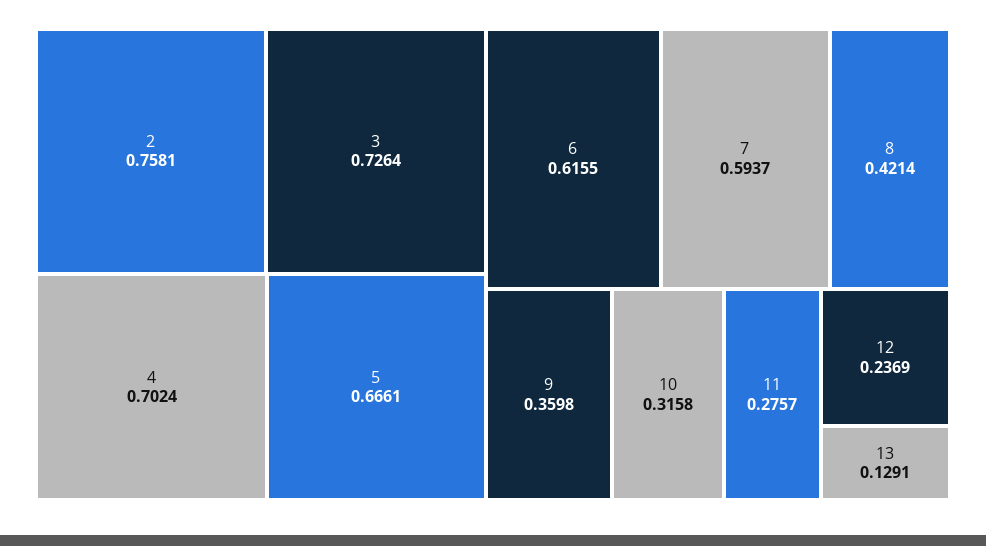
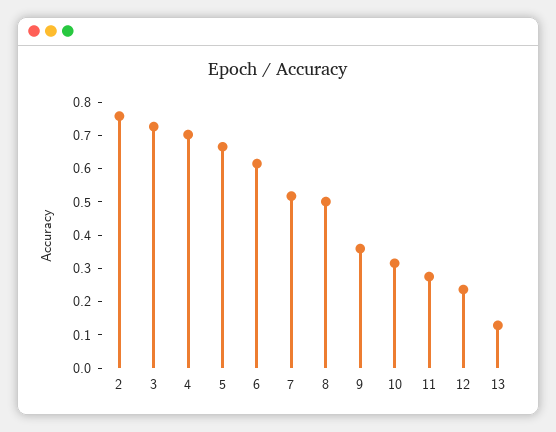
7: 0.5937 -> 0.525
8: 0.4214 -> 0.5

